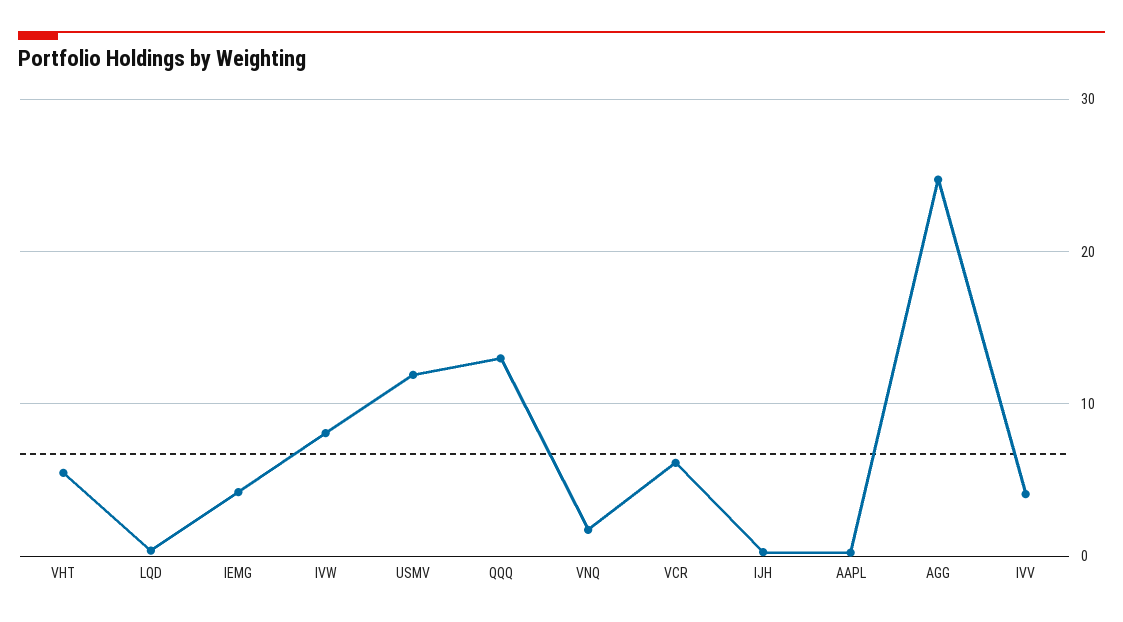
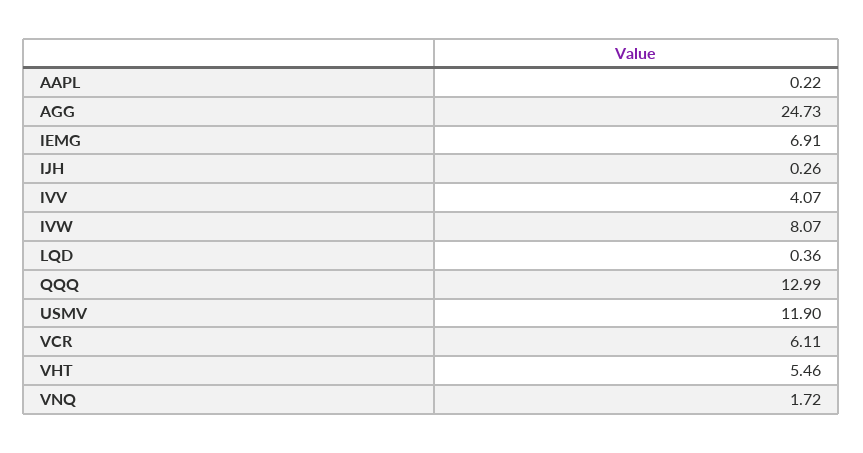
IEMG: 4 -> 6.91

